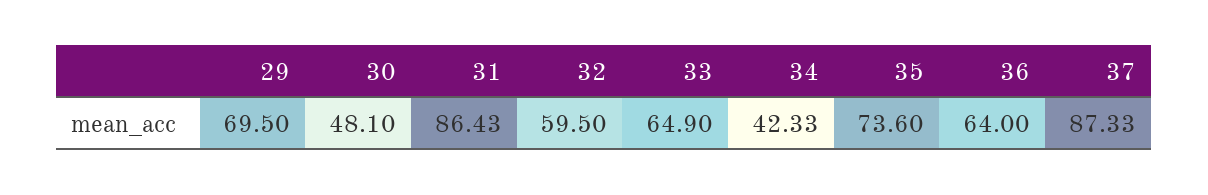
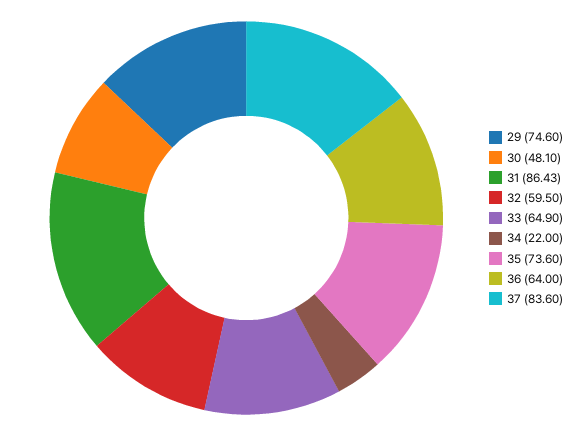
29: 69.5 -> 74.6
34: 42.33 -> 22
37: 87.33 -> 83.6

